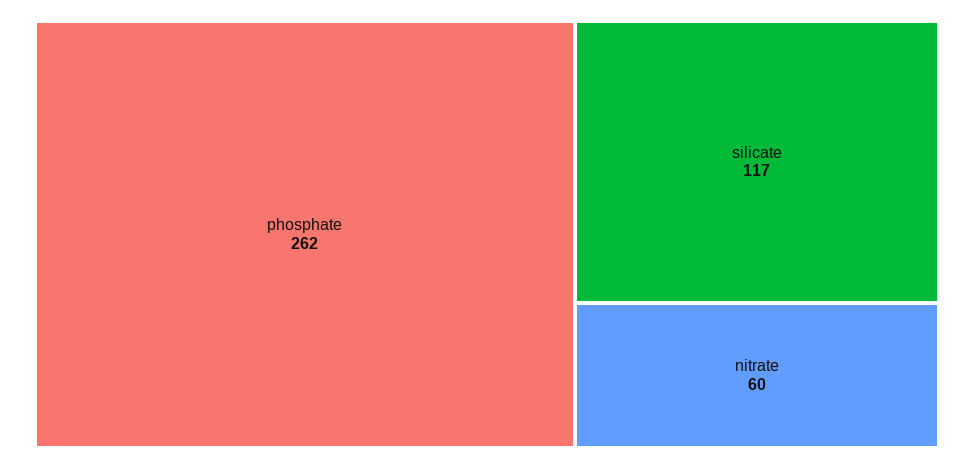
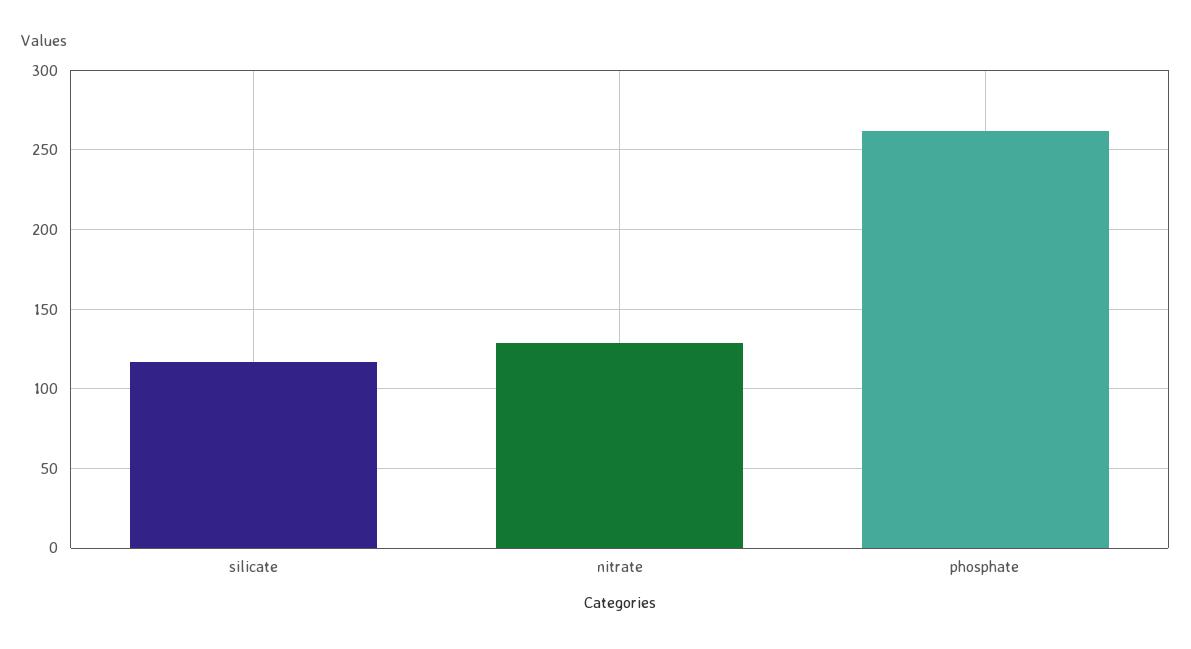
nitrate: 60 -> 130

